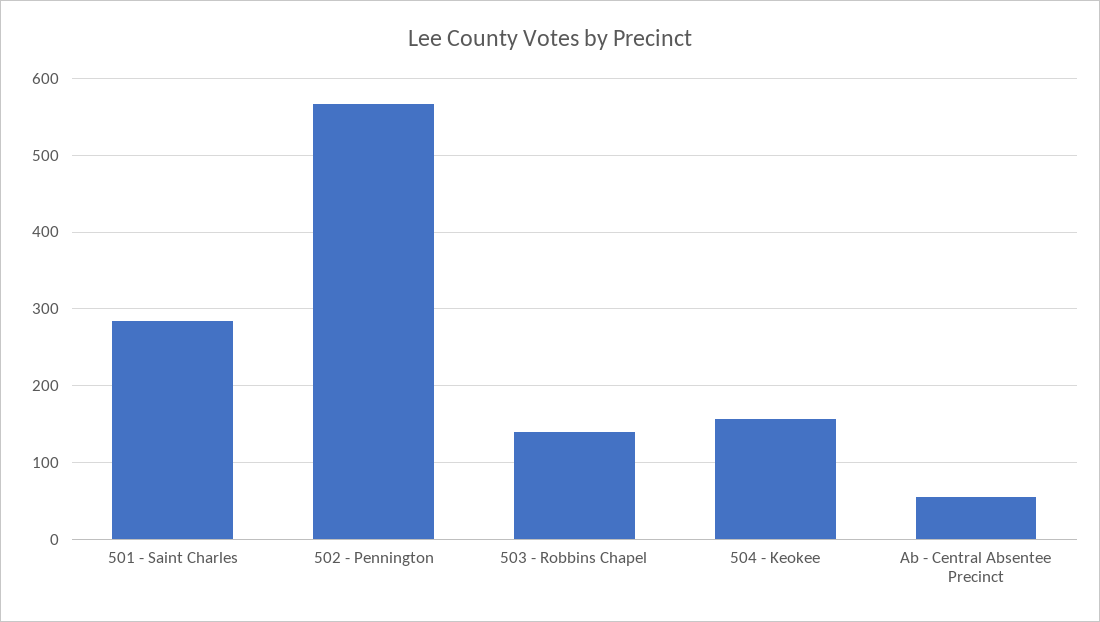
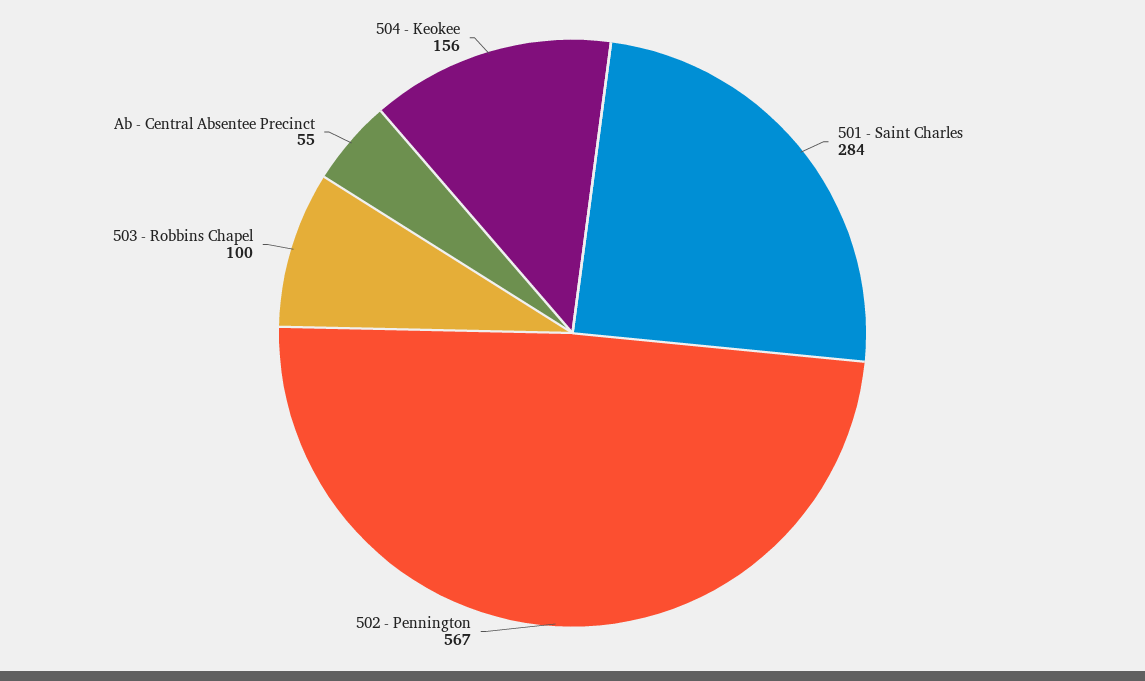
503 - Robbins Chapel: 140 -> 100

